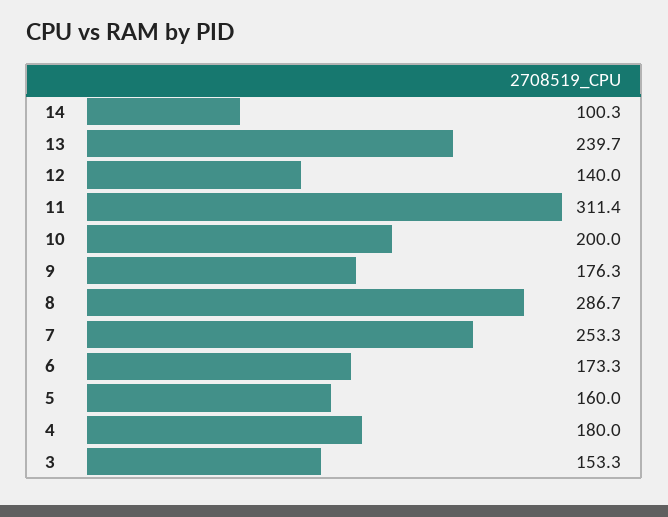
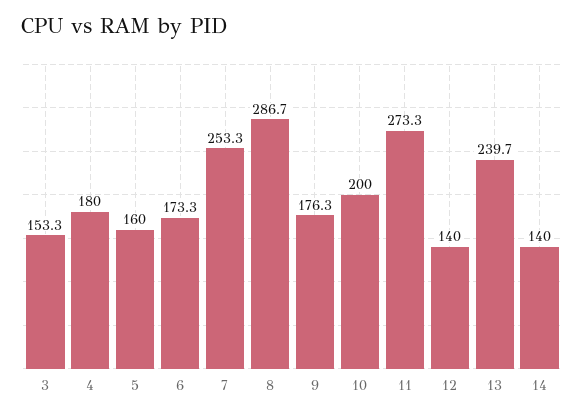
14: 100.3 -> 140
11: 311.4 -> 273.3

